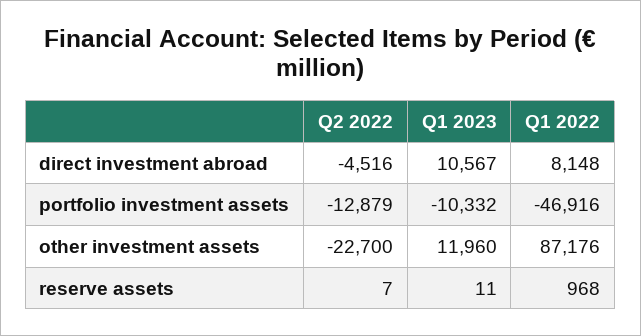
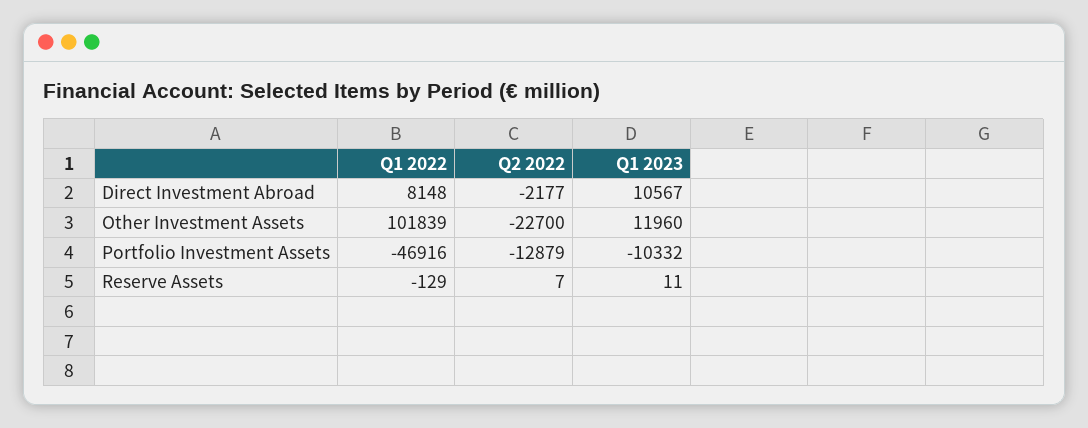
Q2 2022, direct investment abroad: -4516 -> -2177
Q1 2022, other investment assets: 87176 -> 101839
Q1 2022, reserve assets: 968 -> -129

